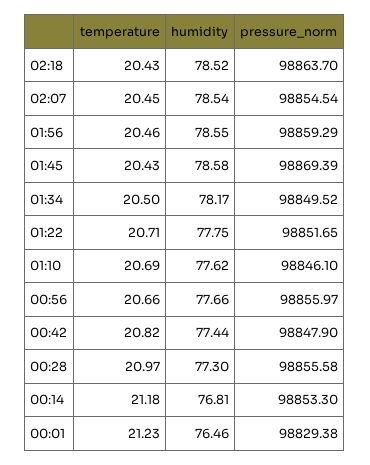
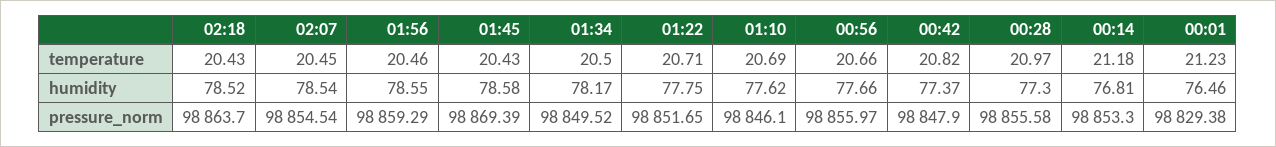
humidity, 00:42: 77.44 -> 77.37

